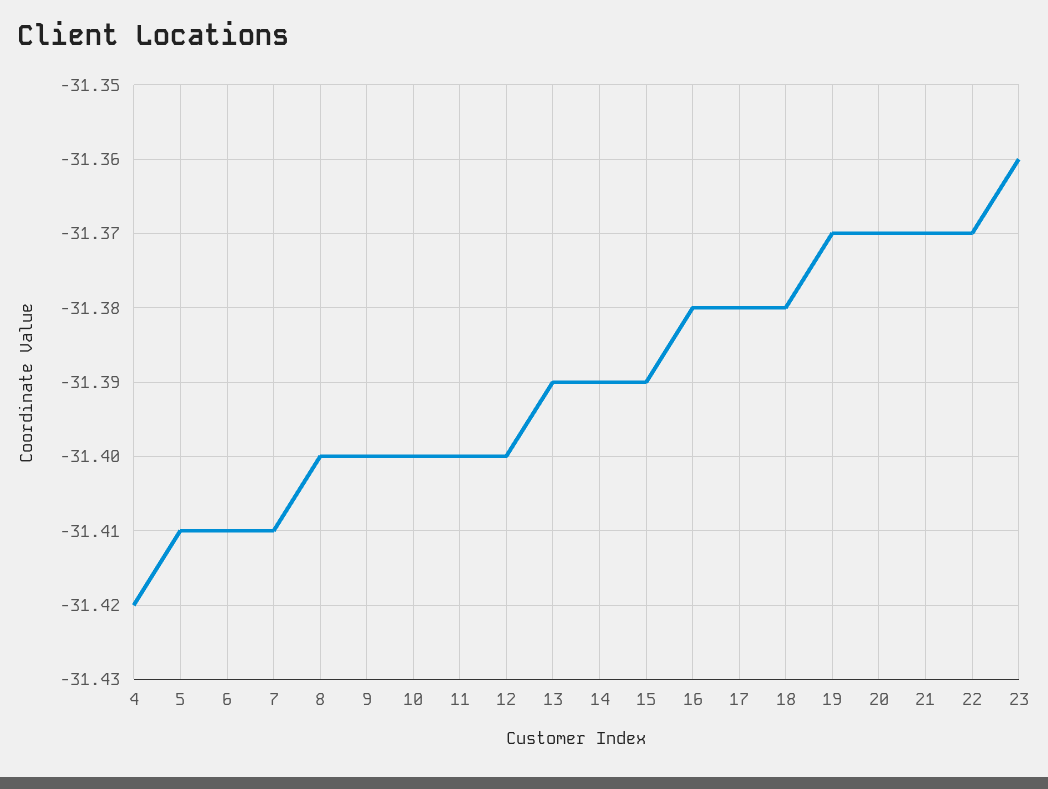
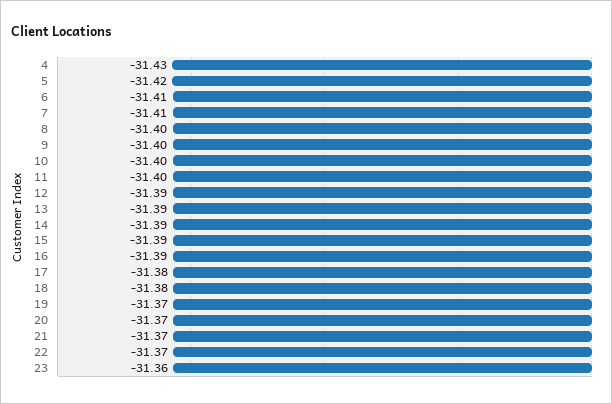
4: -31.42 -> -31.43
5: -31.41 -> -31.42
12: -31.4 -> -31.39
16: -31.38 -> -31.39

